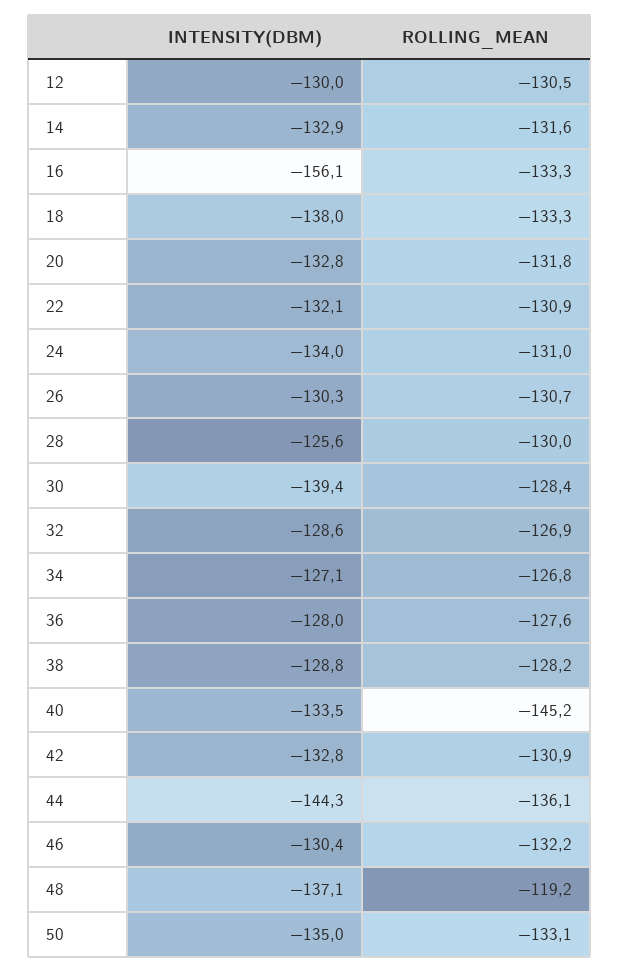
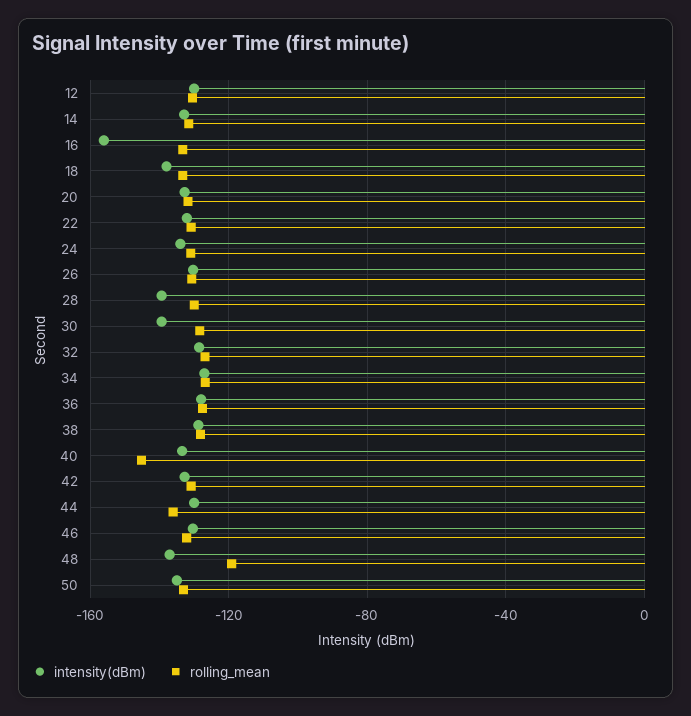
INTENSITY(DBM), 28: -125.6 -> -140
INTENSITY(DBM), 44: -144.3 -> -130

